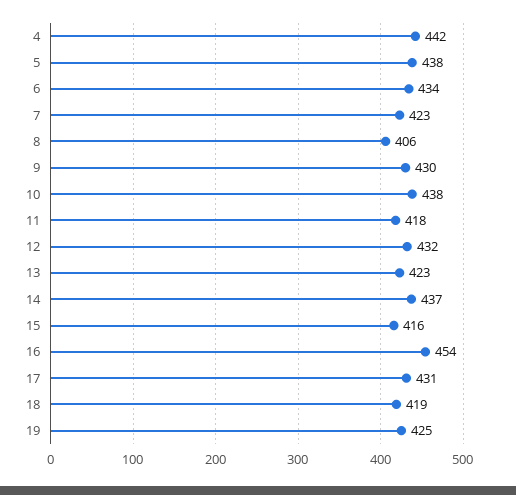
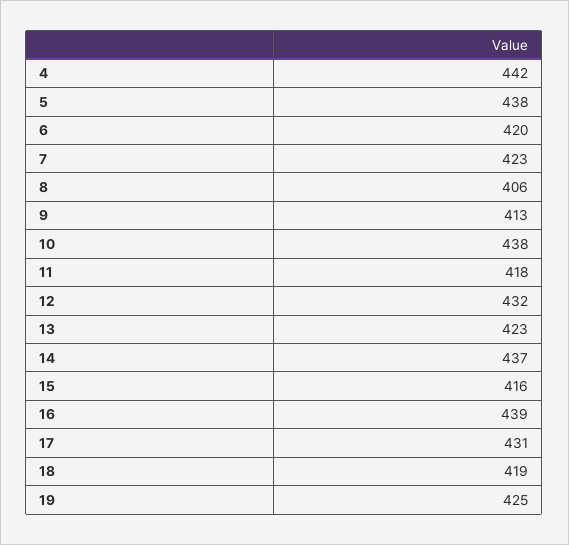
6: 434 -> 420
9: 430 -> 413
16: 454 -> 439

